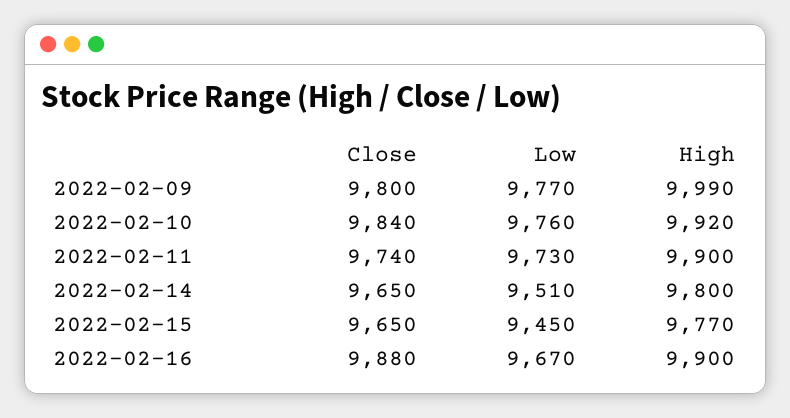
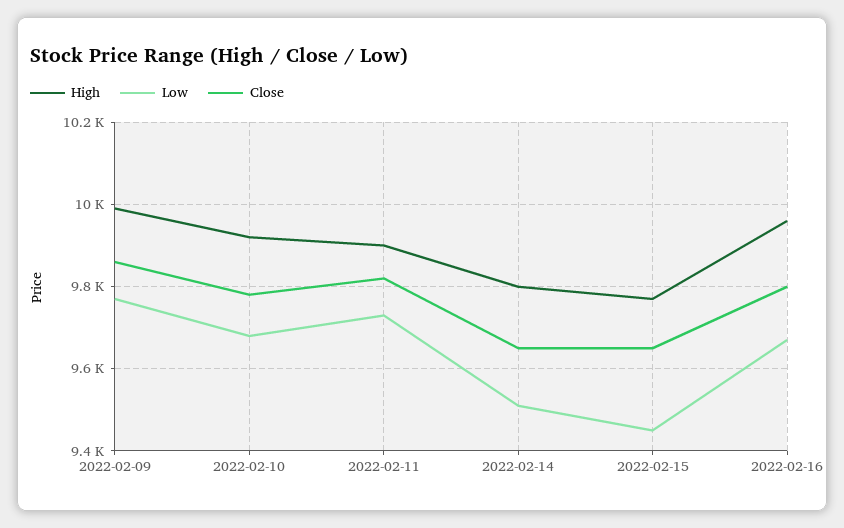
Close, 2022-02-09: 9800 -> 9860
Close, 2022-02-10: 9840 -> 9780
Low, 2022-02-10: 9760 -> 9680
Close, 2022-02-11: 9740 -> 9820
Close, 2022-02-16: 9880 -> 9800
High, 2022-02-16: 9900 -> 9960

